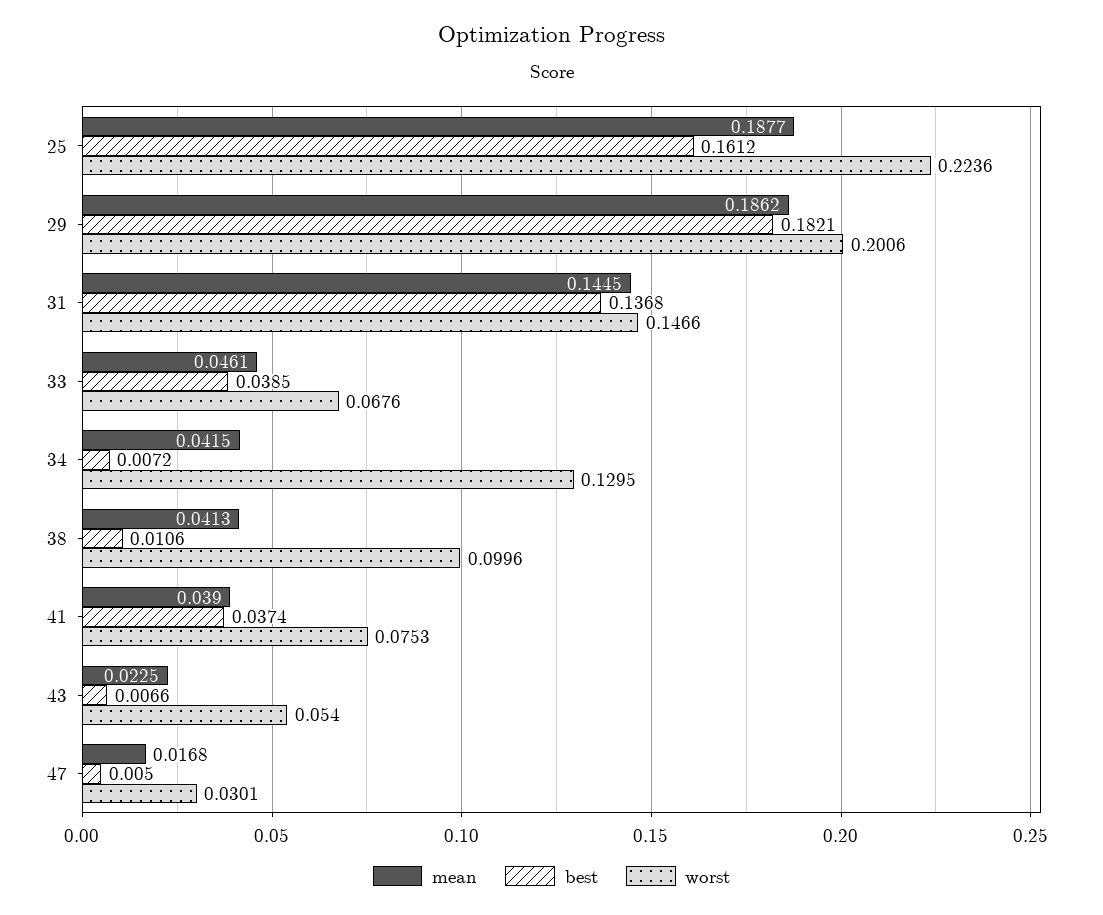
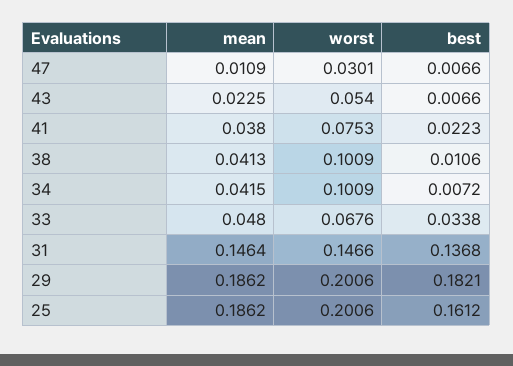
mean, 25: 0.1877 -> 0.1862
worst, 25: 0.2236 -> 0.2006
mean, 31: 0.1445 -> 0.1464
mean, 33: 0.0461 -> 0.048
best, 33: 0.0385 -> 0.0338
worst, 34: 0.1295 -> 0.1009
worst, 38: 0.0996 -> 0.1009
mean, 41: 0.039 -> 0.038
best, 41: 0.0374 -> 0.0223
mean, 47: 0.0168 -> 0.0109
best, 47: 0.005 -> 0.0066

